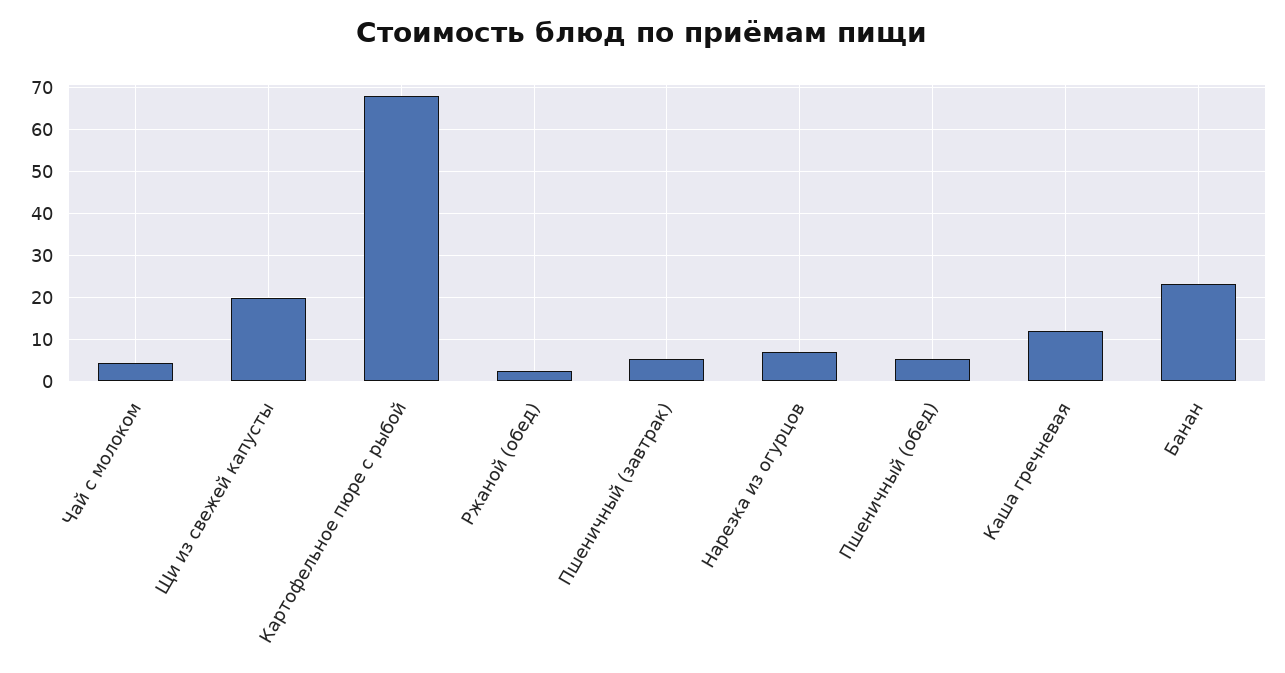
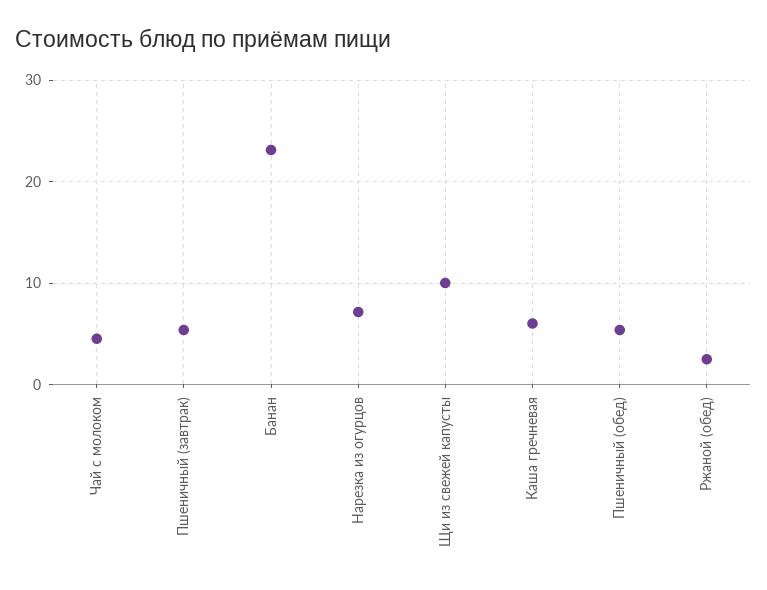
Щи из свежей капусты: 20 -> 10
Картофельное пюре с рыбой: 68 -> none
Каша гречневая: 12 -> 6

